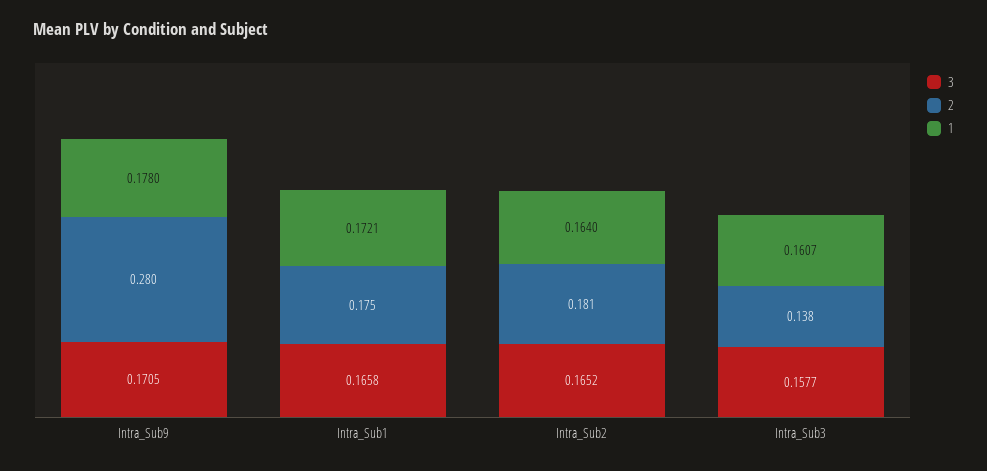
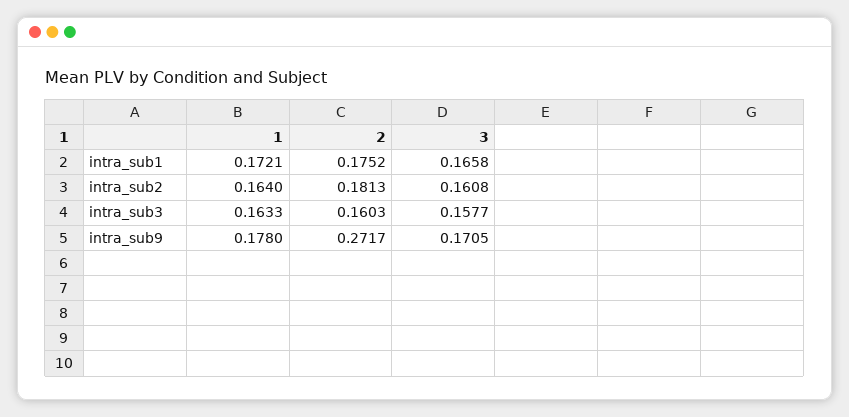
2, Intra_Sub9: 0.28 -> 0.2717
3, Intra_Sub2: 0.1652 -> 0.1608
2, Intra_Sub3: 0.138 -> 0.1603
1, Intra_Sub3: 0.1607 -> 0.1633

